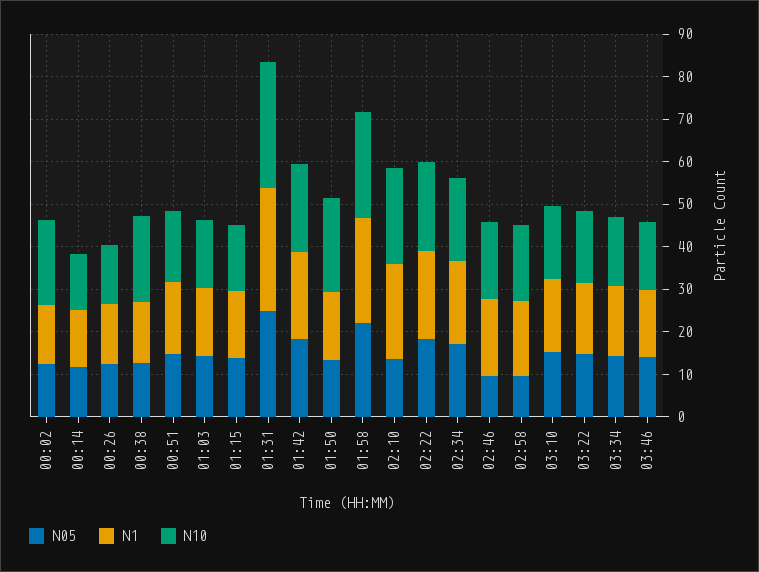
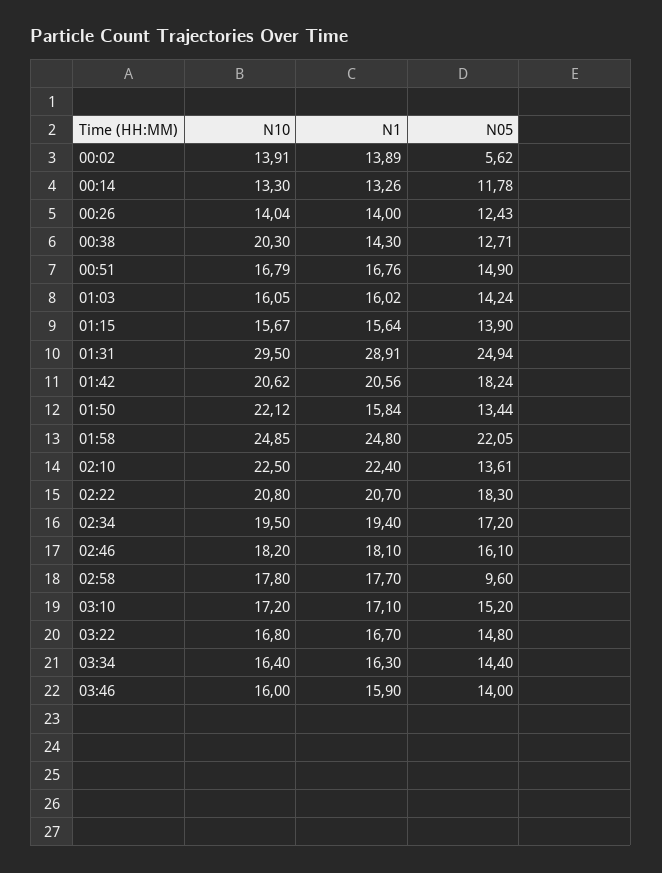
N05, 00:02: 12 -> 5.62
N10, 00:02: 20 -> 13.91
N05, 02:46: 10 -> 16.1

